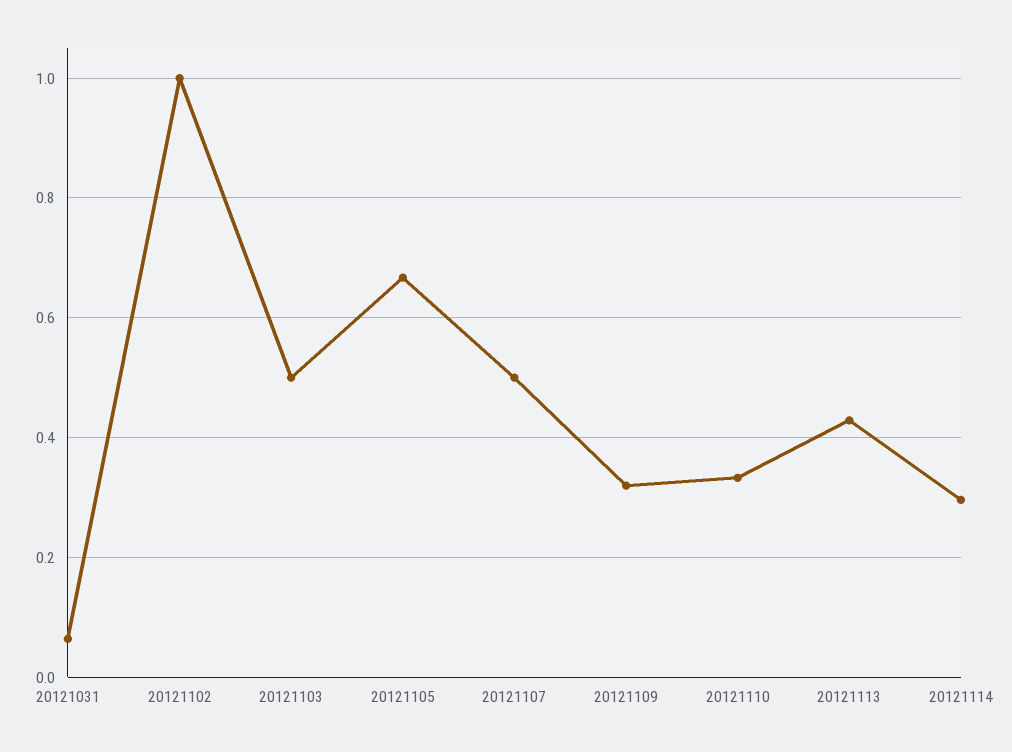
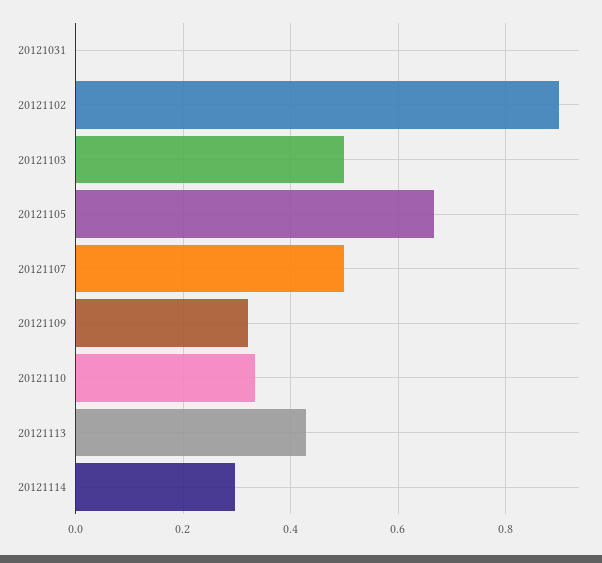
20121031: 0.06 -> 0
20121102: 1 -> 0.9

